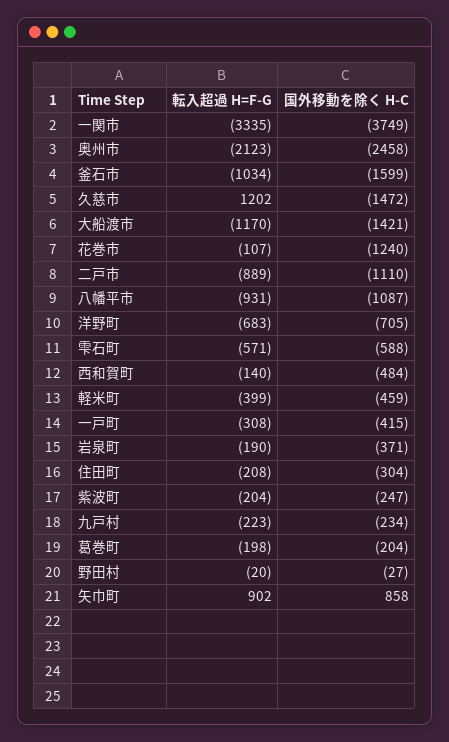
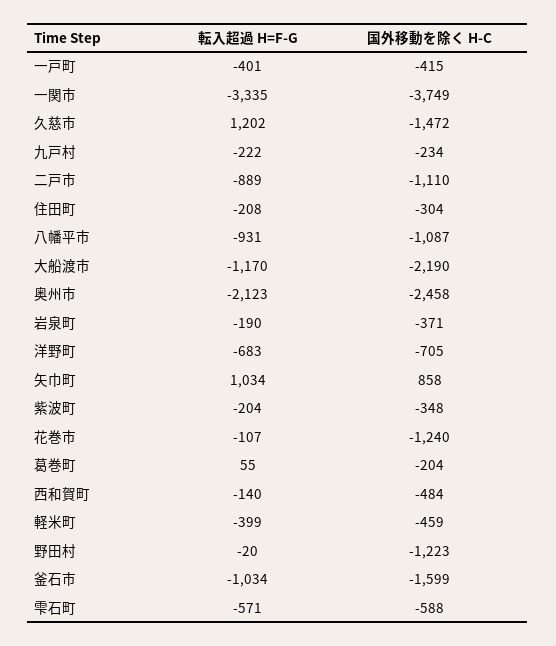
国外移動を除く H-C, 大船渡市: -1421 -> -2190
転入超過 H=F-G, 一戸町: -308 -> -401
国外移動を除く H-C, 紫波町: -247 -> -348
転入超過 H=F-G, 九戸村: -223 -> -222
転入超過 H=F-G, 葛巻町: -198 -> 55
国外移動を除く H-C, 野田村: -27 -> -1223
転入超過 H=F-G, 矢巾町: 902 -> 1034

